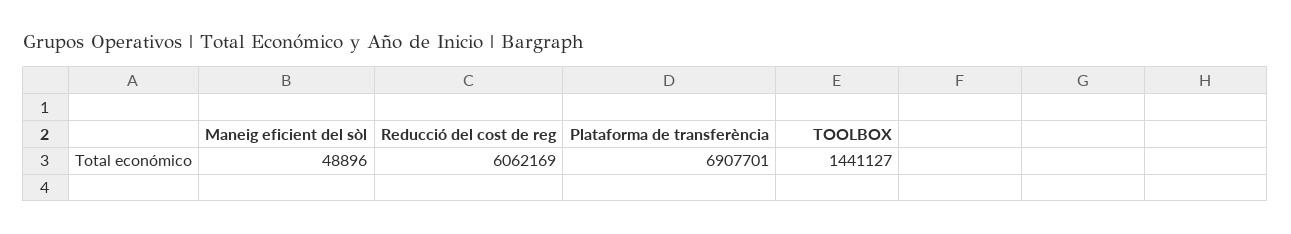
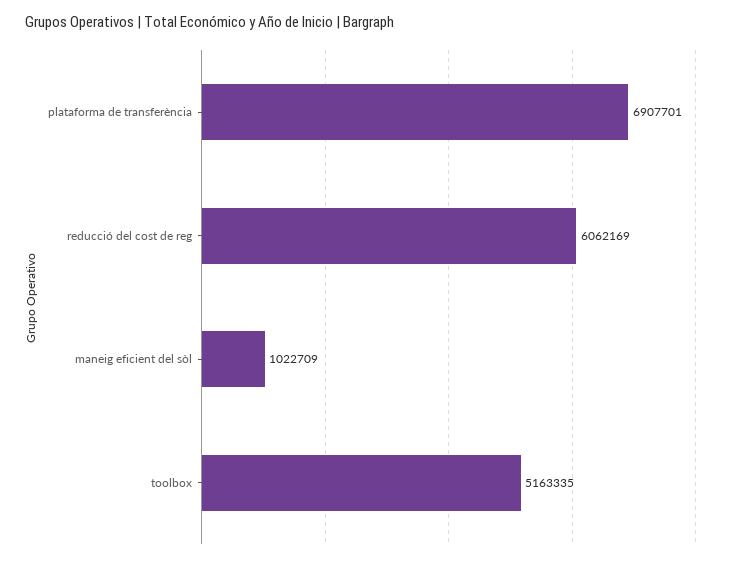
Maneig eficient del sòl: 48896 -> 1022709
TOOLBOX: 1441127 -> 5163335

